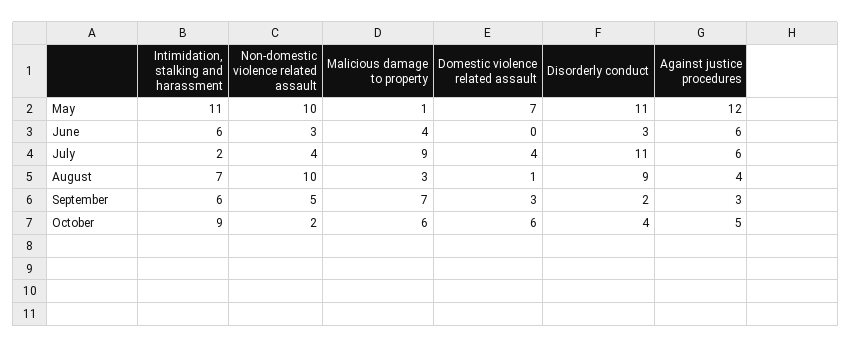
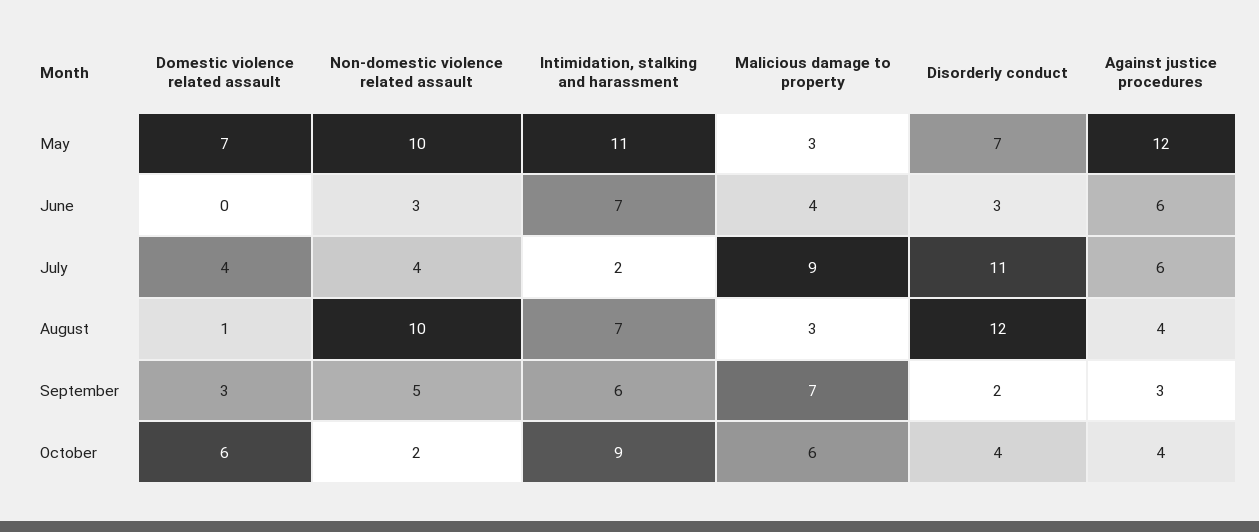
Malicious damage to property, May: 1 -> 3
Disorderly conduct, May: 11 -> 7
Intimidation, stalking and harassment, June: 6 -> 7
Disorderly conduct, August: 9 -> 12
Against justice procedures, October: 5 -> 4

